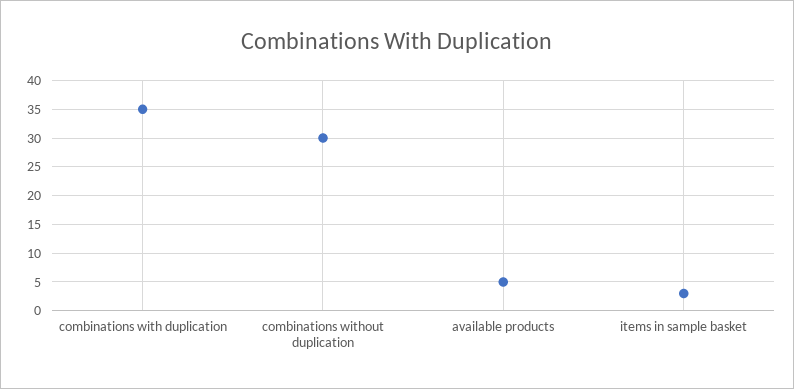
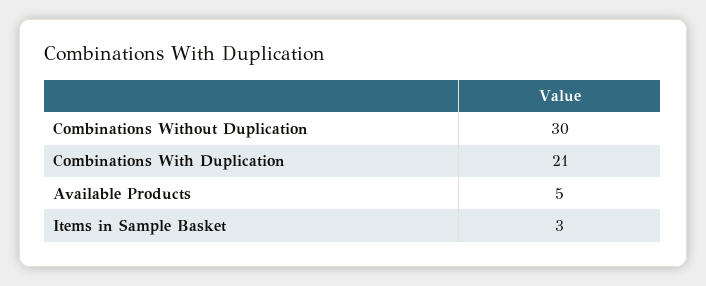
combinations with duplication: 35 -> 21

